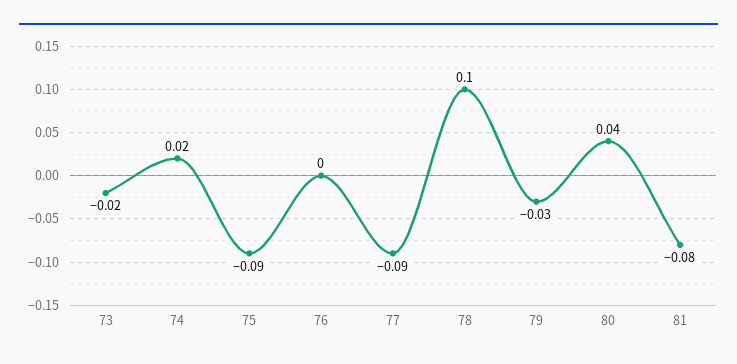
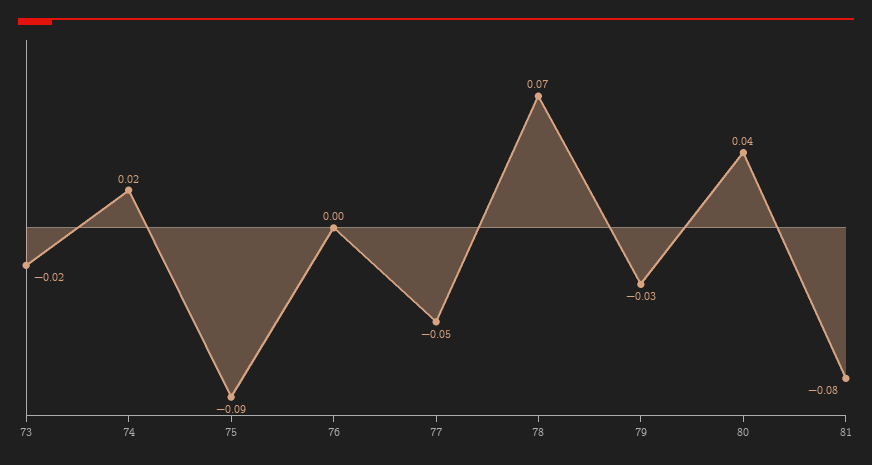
77: -0.09 -> -0.05
78: 0.1 -> 0.07

